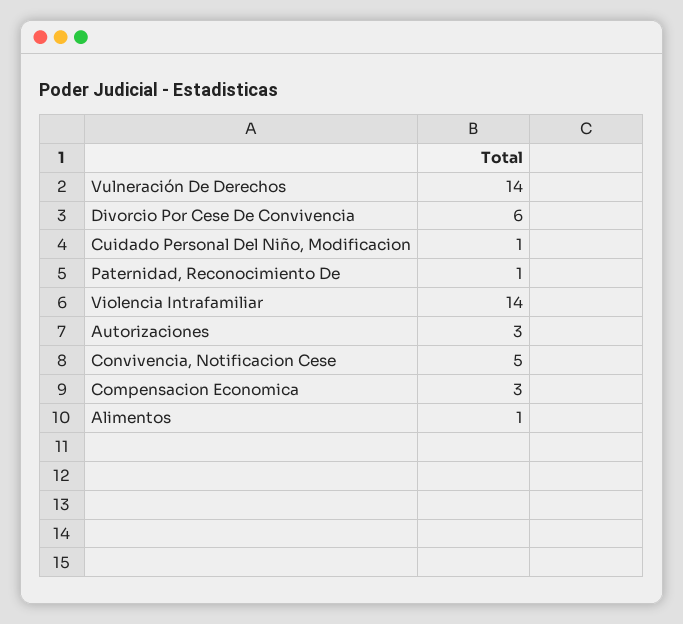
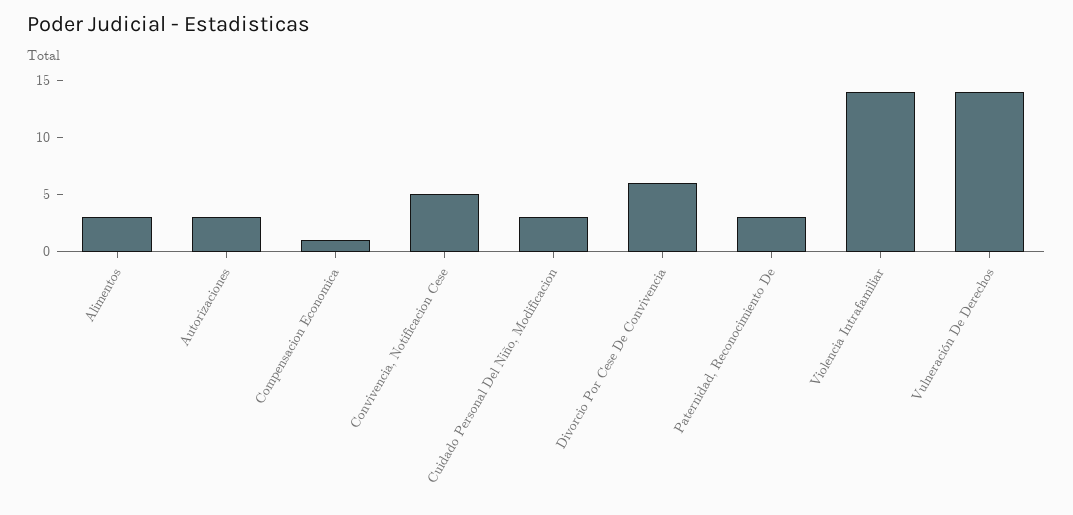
Cuidado Personal Del Niño, Modificacion: 1 -> 3
Paternidad, Reconocimiento De: 1 -> 3
Compensacion Economica: 3 -> 1
Alimentos: 1 -> 3

